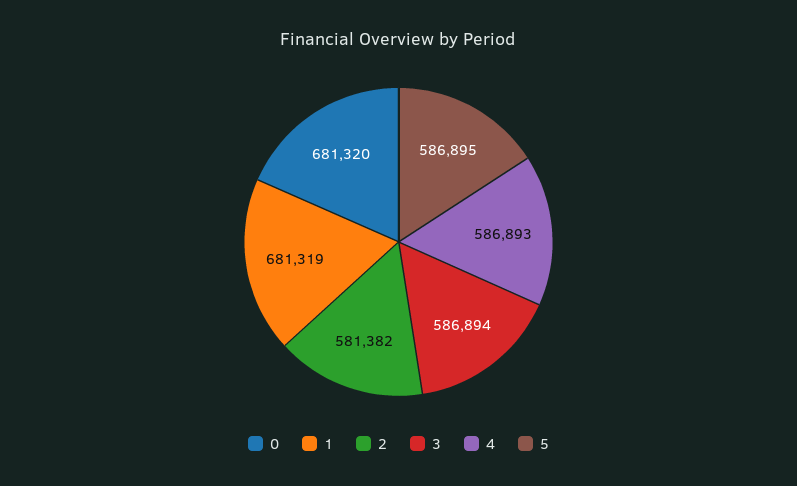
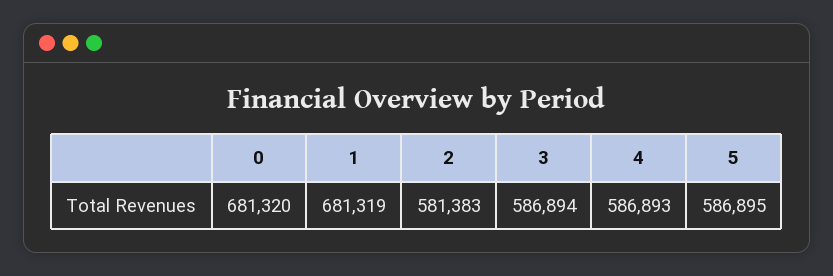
2: 581382 -> 581383

